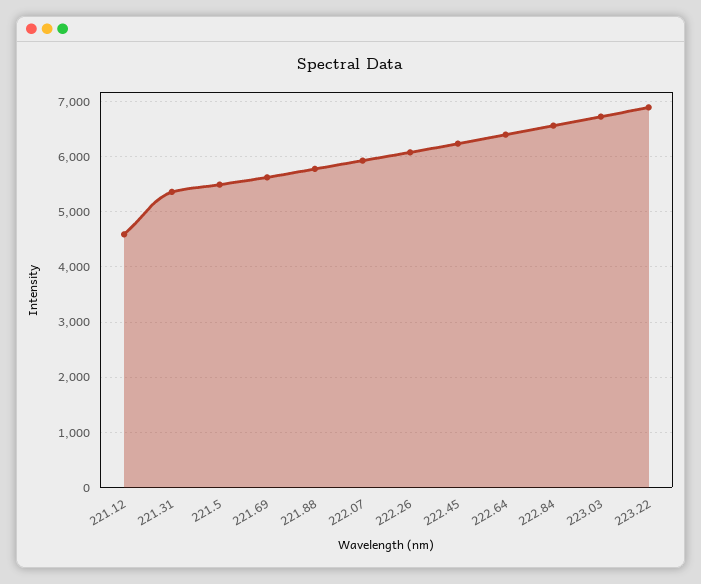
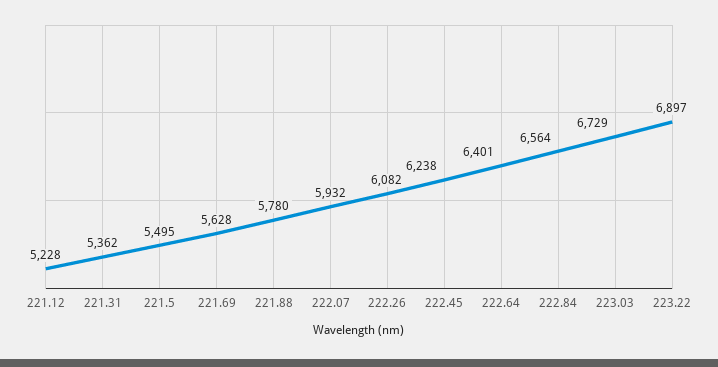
221.12: 4600 -> 5228

